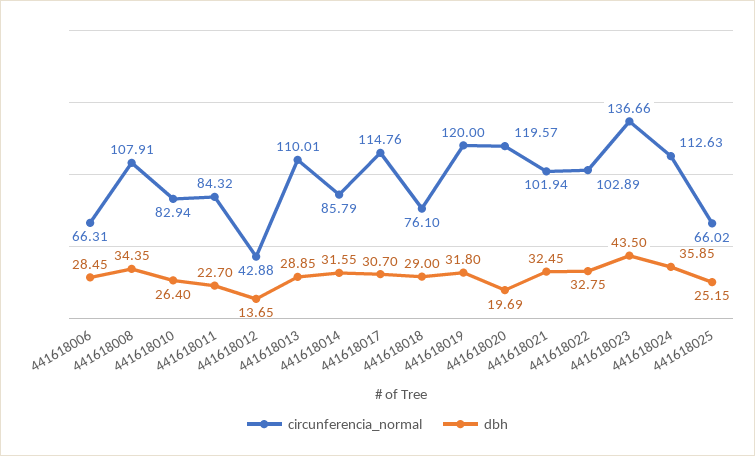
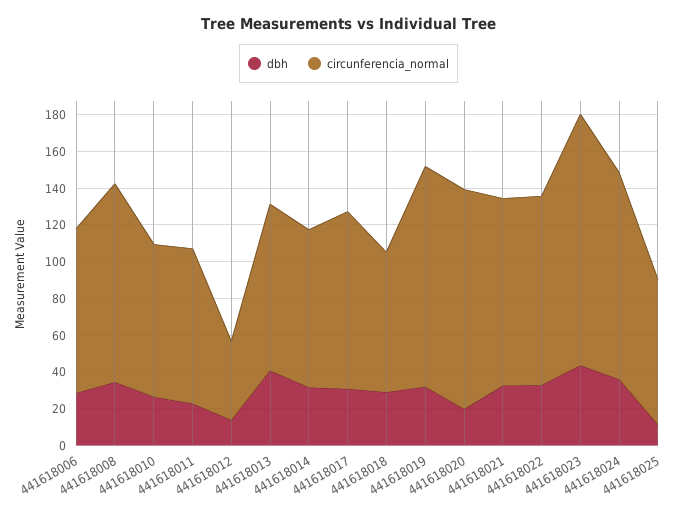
circunferencia_normal, 441618006: 66.31 -> 90
circunferencia_normal, 441618013: 110.01 -> 90
dbh, 441618013: 28.85 -> 40
circunferencia_normal, 441618017: 114.76 -> 95
circunferencia_normal, 441618025: 66.02 -> 80
dbh, 441618025: 25.15 -> 10

